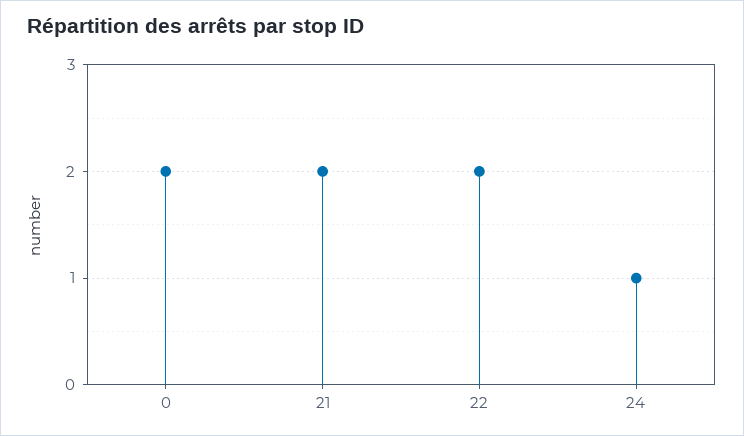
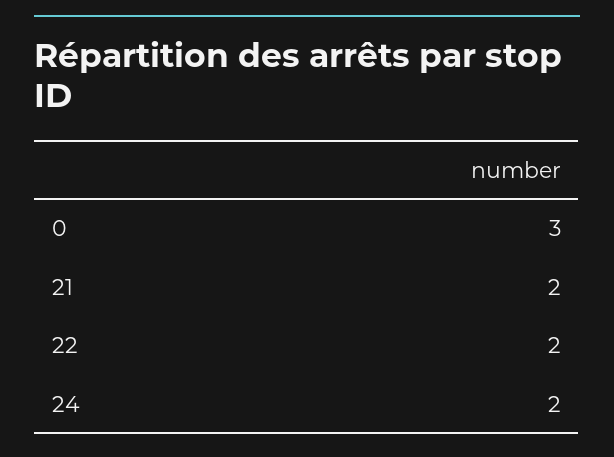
0: 2 -> 3
24: 1 -> 2

